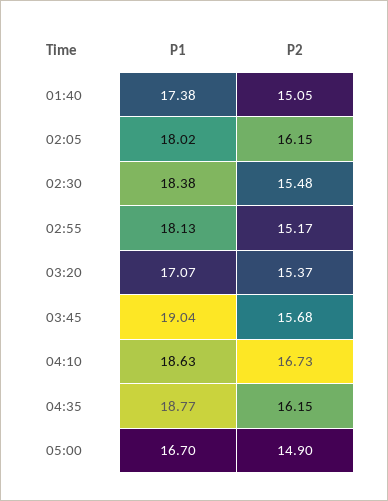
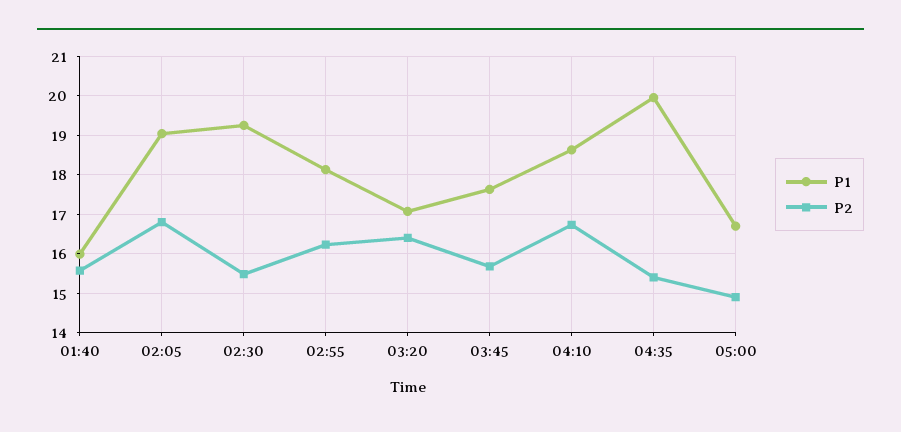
P1, 01:40: 17.38 -> 16
P2, 01:40: 15.05 -> 15.6
P1, 02:05: 18.02 -> 19
P2, 02:05: 16.15 -> 16.8
P1, 02:30: 18.38 -> 19.2
P2, 02:55: 15.17 -> 16.2
P2, 03:20: 15.37 -> 16.4
P1, 03:45: 19.04 -> 17.6
P1, 04:35: 18.77 -> 20
P2, 04:35: 16.15 -> 15.4

